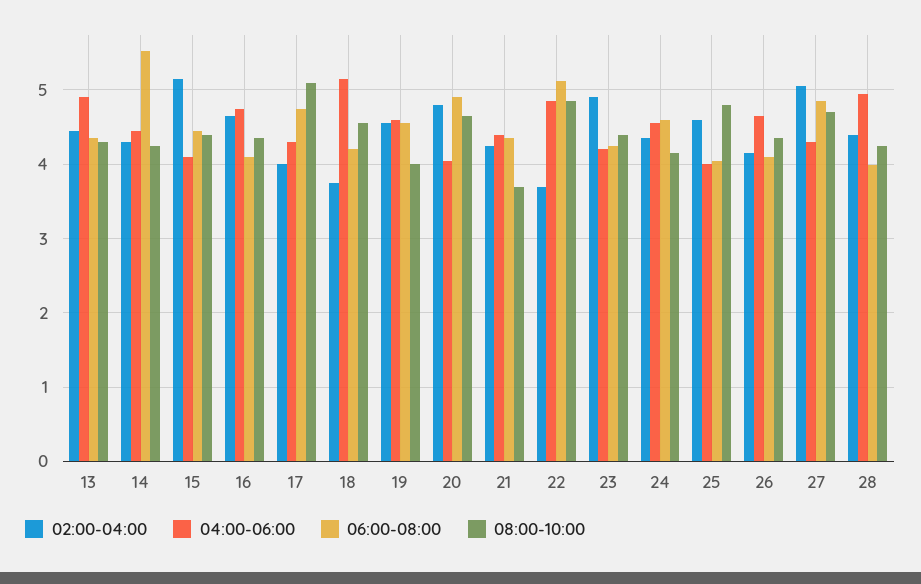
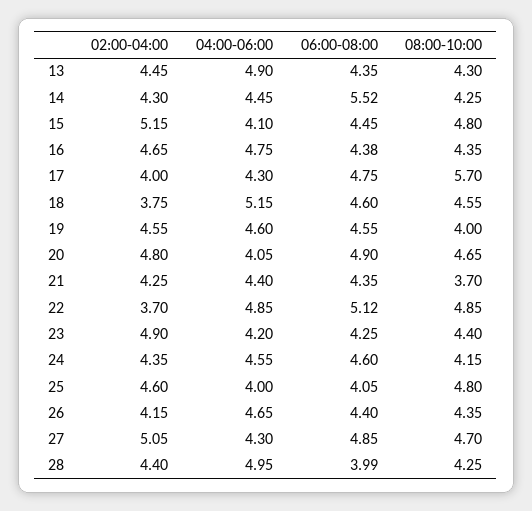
08:00-10:00, 15: 4.4 -> 4.8
06:00-08:00, 16: 4.1 -> 4.38
08:00-10:00, 17: 5.1 -> 5.7
06:00-08:00, 18: 4.2 -> 4.6
06:00-08:00, 26: 4.1 -> 4.4

